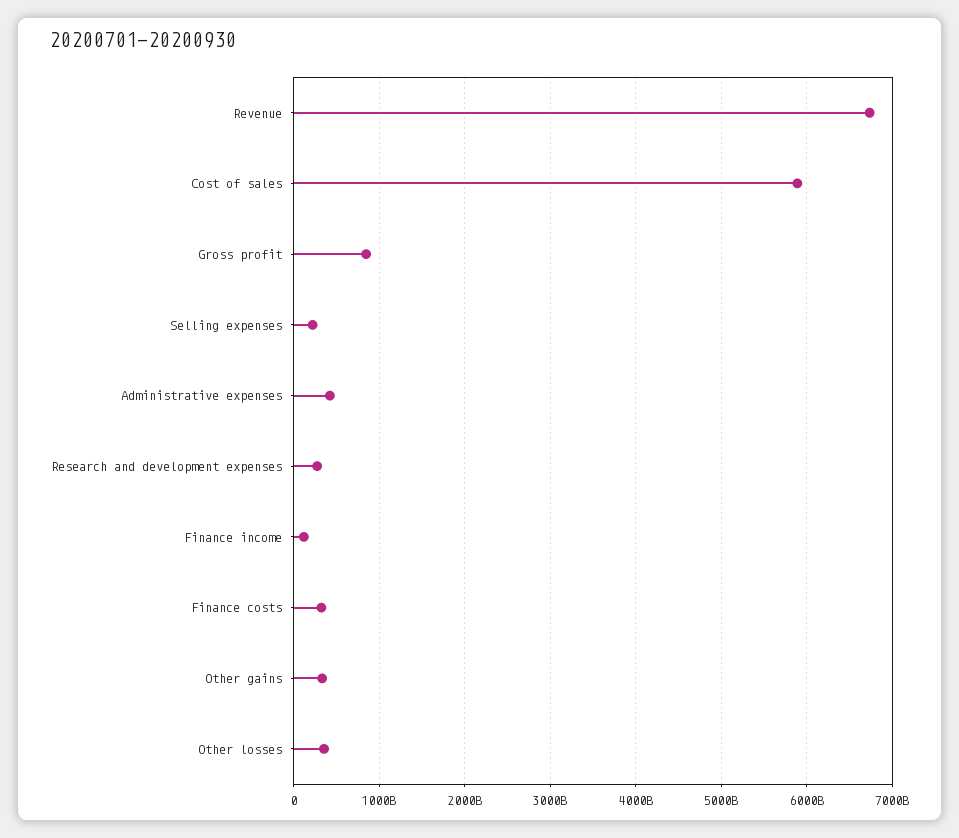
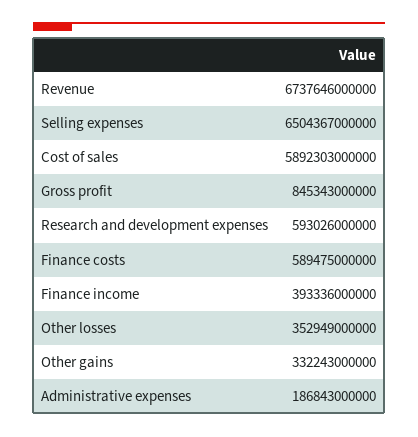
Selling expenses: 200000000000 -> 6504367000000
Administrative expenses: 400000000000 -> 186843000000
Research and development expenses: 300000000000 -> 593026000000
Finance income: 100000000000 -> 393336000000
Finance costs: 300000000000 -> 589475000000

